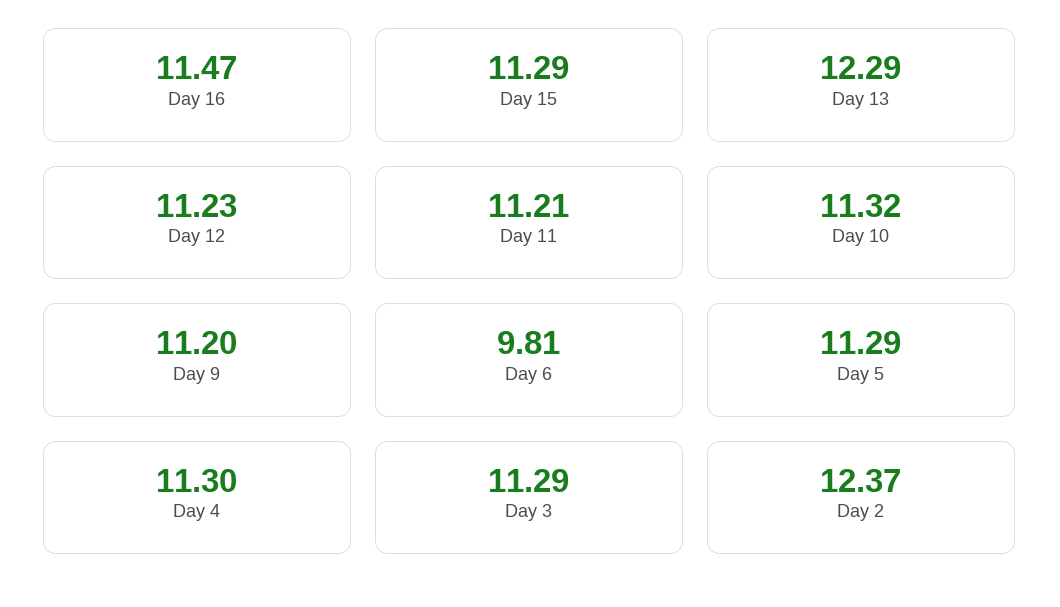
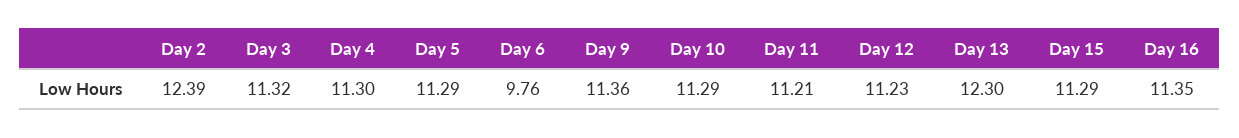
Day 16: 11.47 -> 11.35
Day 13: 12.29 -> 12.3
Day 10: 11.32 -> 11.29
Day 9: 11.2 -> 11.36
Day 6: 9.81 -> 9.76
Day 3: 11.29 -> 11.32
Day 2: 12.37 -> 12.39

